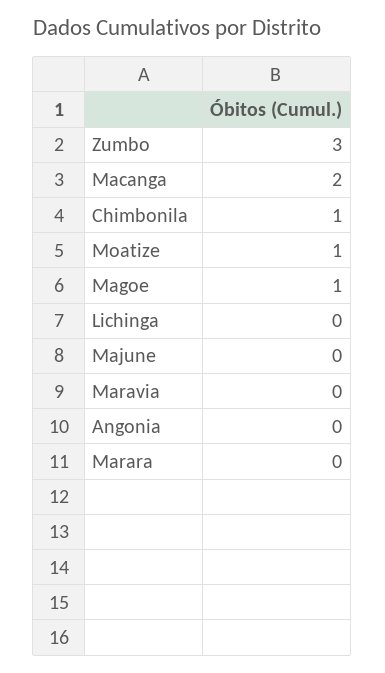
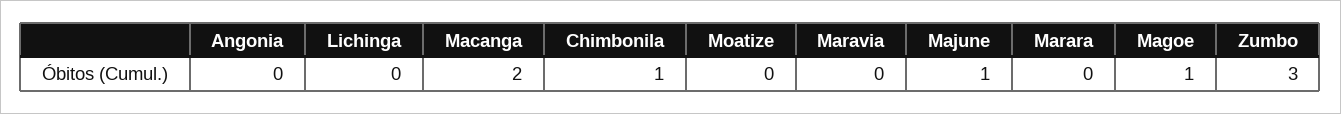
Moatize: 1 -> 0
Majune: 0 -> 1

